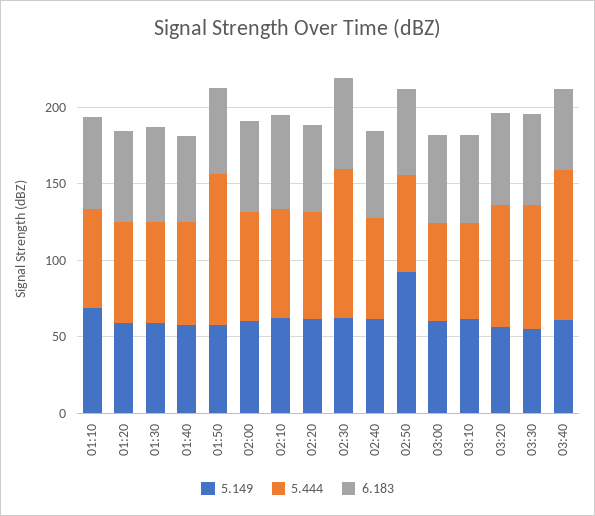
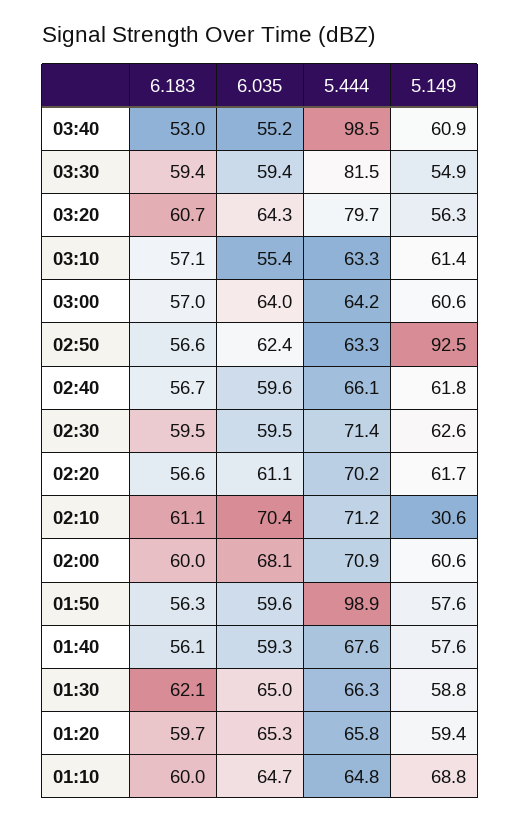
5.149, 02:10: 60 -> 30.6
5.444, 02:30: 100 -> 71.4
6.035, 03:40: none -> 55.2
6.035, 03:30: none -> 59.4
6.035, 03:20: none -> 64.3
6.035, 03:10: none -> 55.4
6.035, 03:00: none -> 64
6.035, 02:50: none -> 62.4
6.035, 02:40: none -> 59.6
6.035, 02:30: none -> 59.5
6.035, 02:20: none -> 61.1
6.035, 02:10: none -> 70.4
6.035, 02:00: none -> 68.1
6.035, 01:50: none -> 59.6
6.035, 01:40: none -> 59.3
6.035, 01:30: none -> 65
6.035, 01:20: none -> 65.3
6.035, 01:10: none -> 64.7

